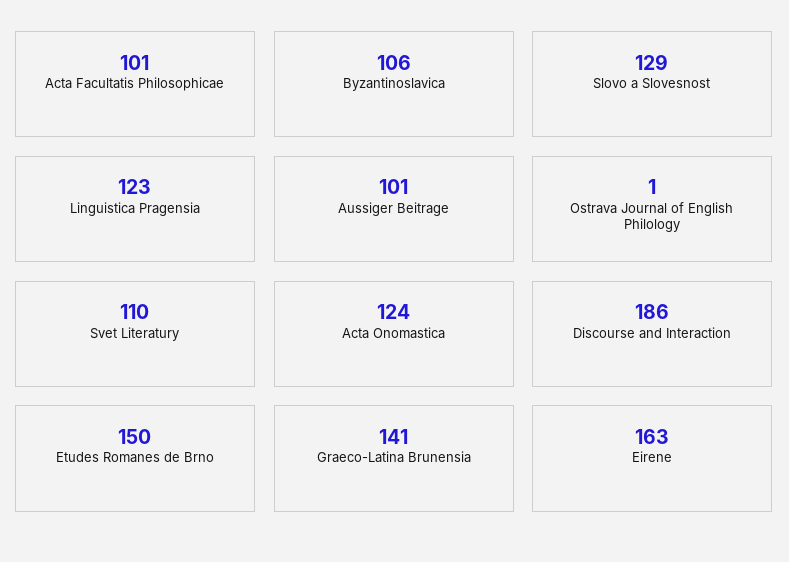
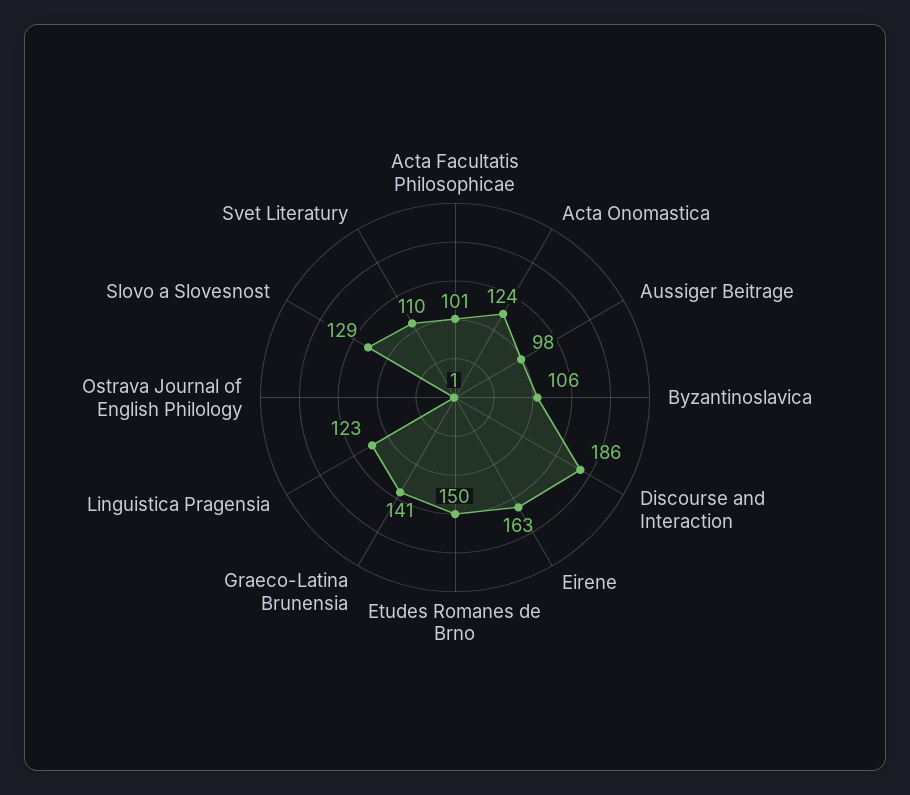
Aussiger Beitrage: 101 -> 98

